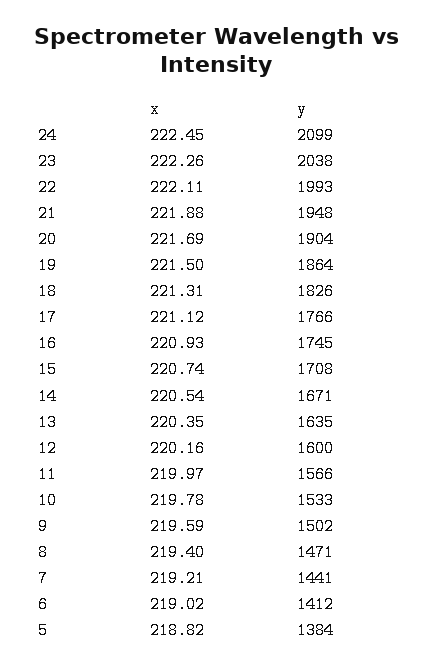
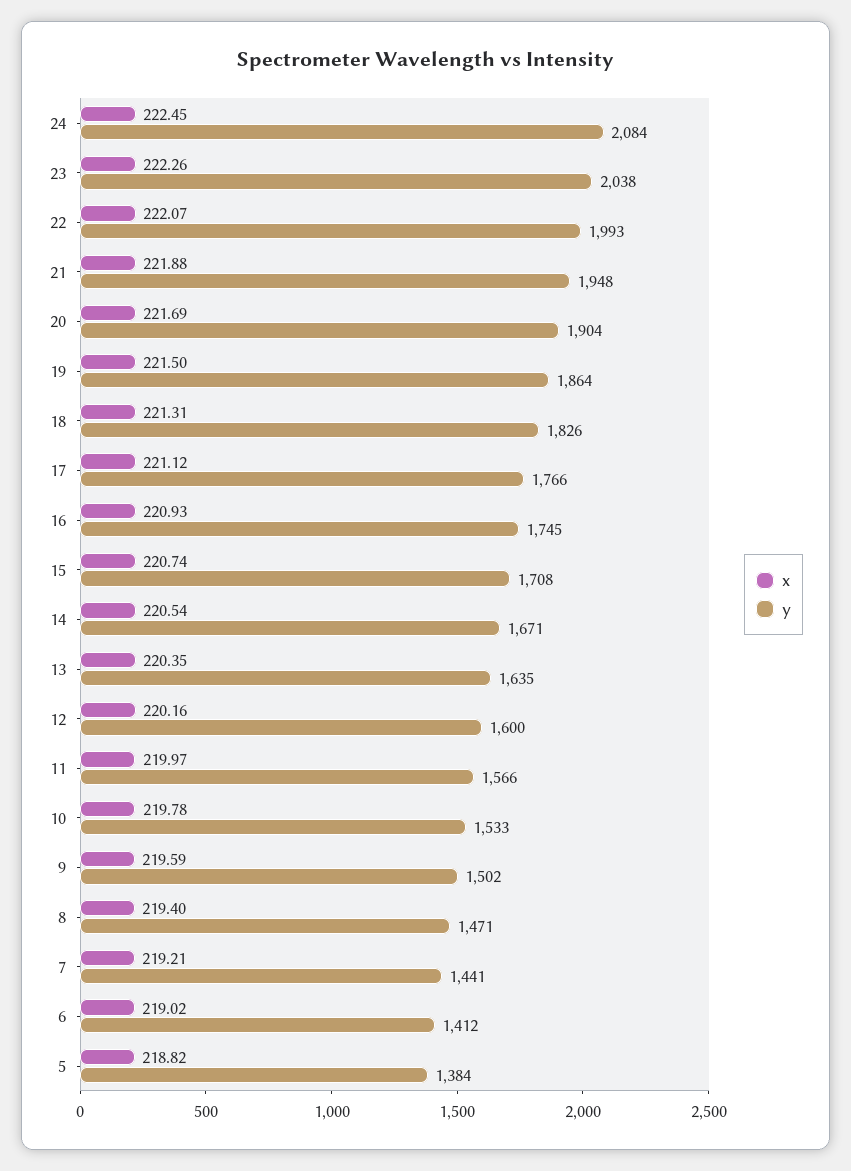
y, 24: 2099 -> 2084
x, 22: 222.11 -> 222.07

